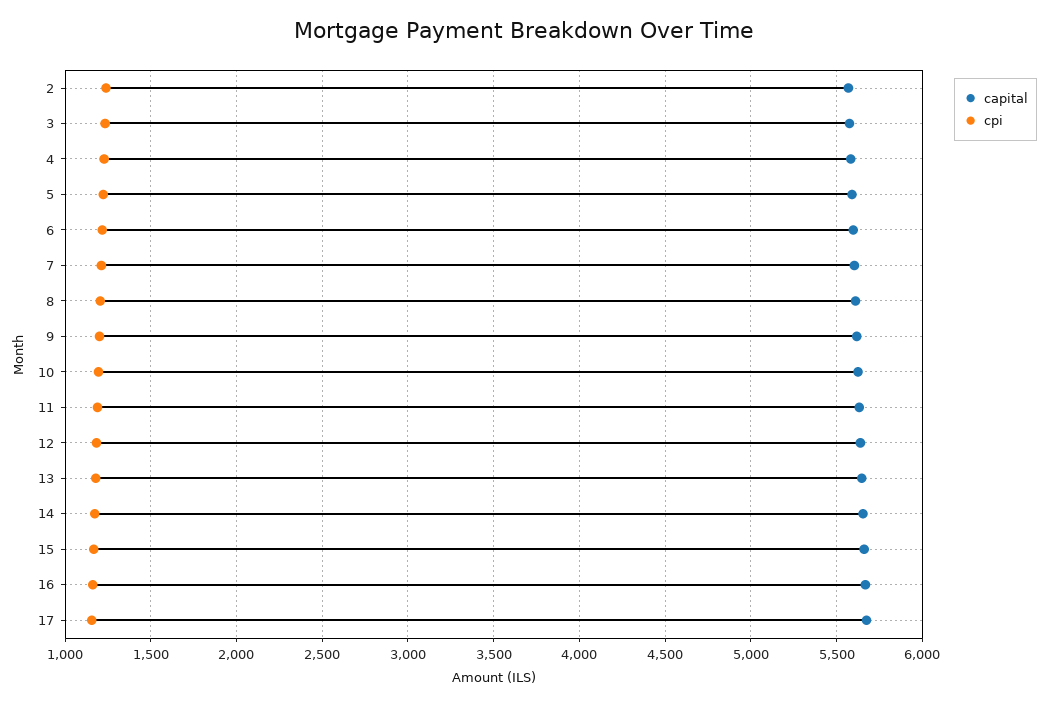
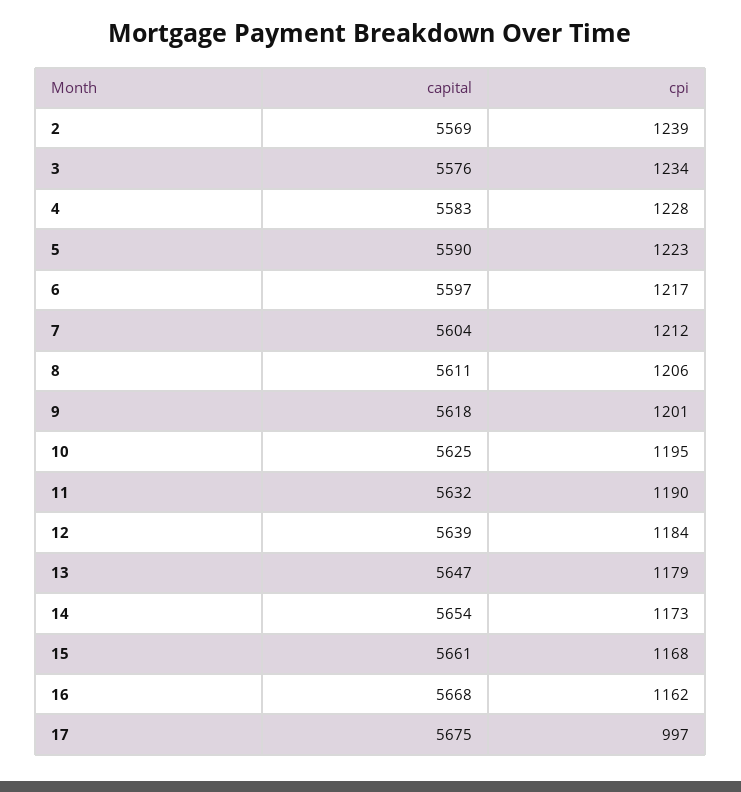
cpi, 17: 1150 -> 997

